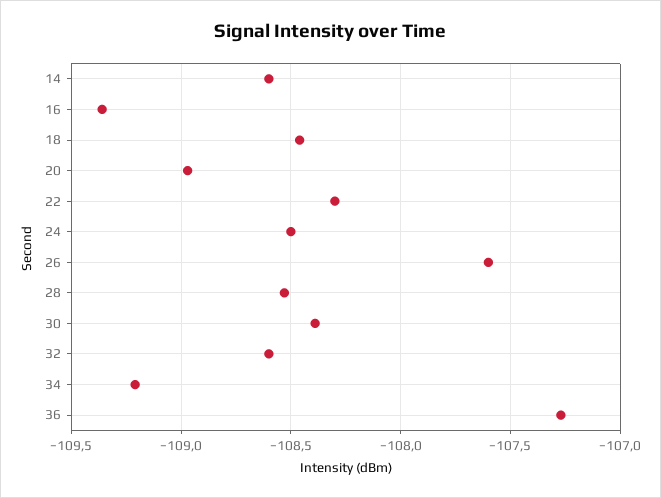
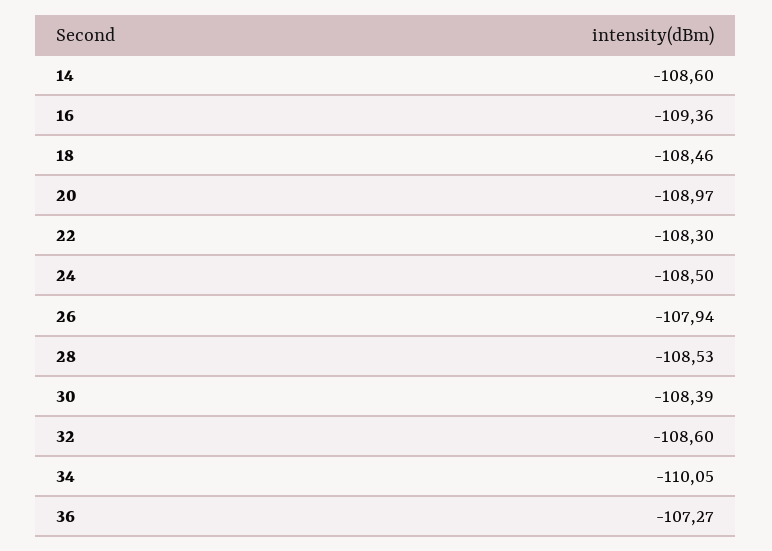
26: -107.6 -> -107.94
34: -109.2 -> -110.05

